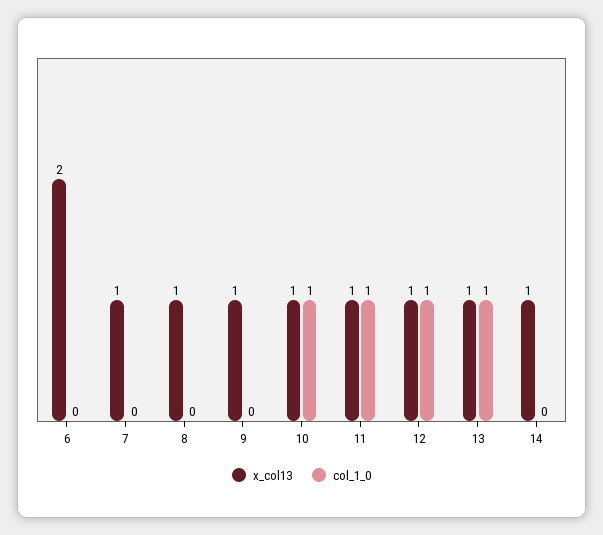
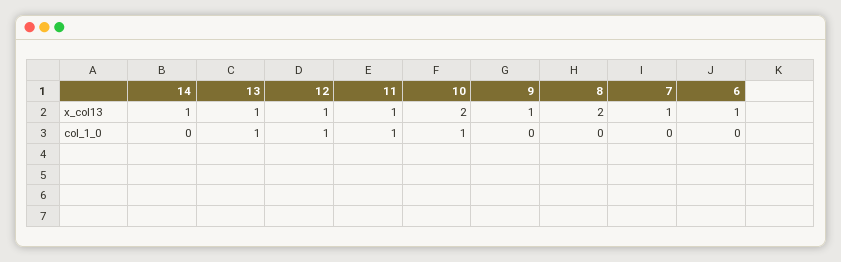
x_col13, 6: 2 -> 1
x_col13, 8: 1 -> 2
x_col13, 10: 1 -> 2

